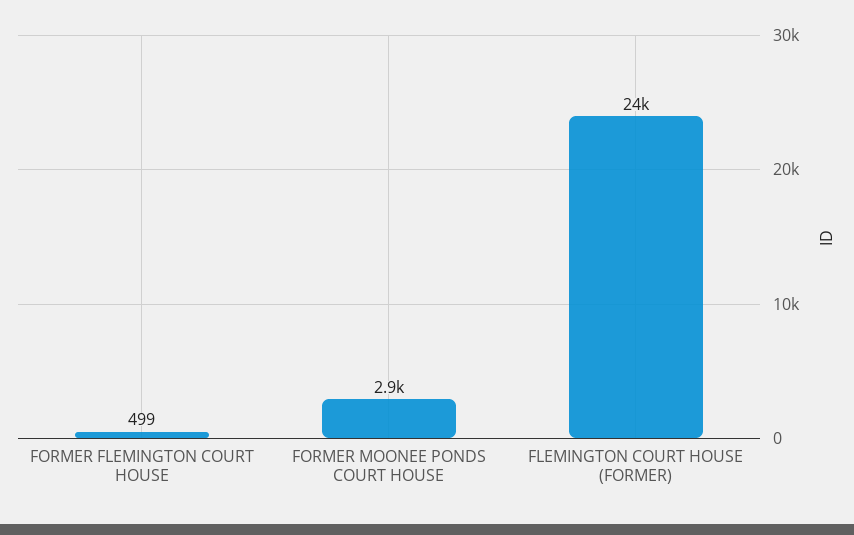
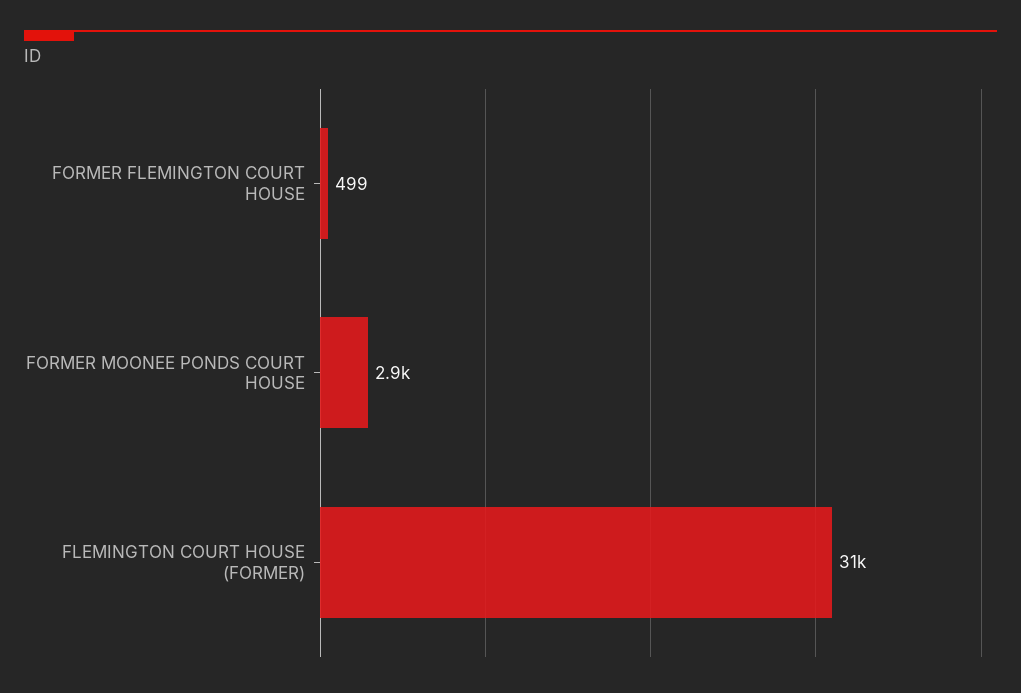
FLEMINGTON COURT HOUSE (FORMER): 24000 -> 31000

